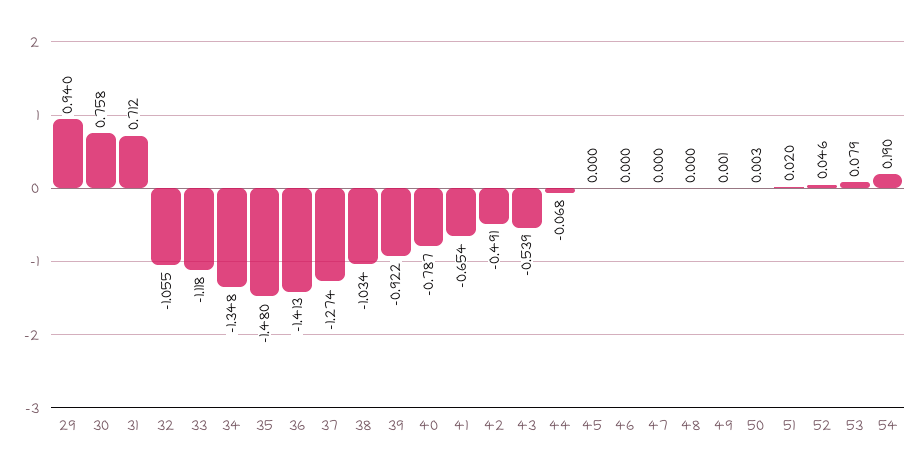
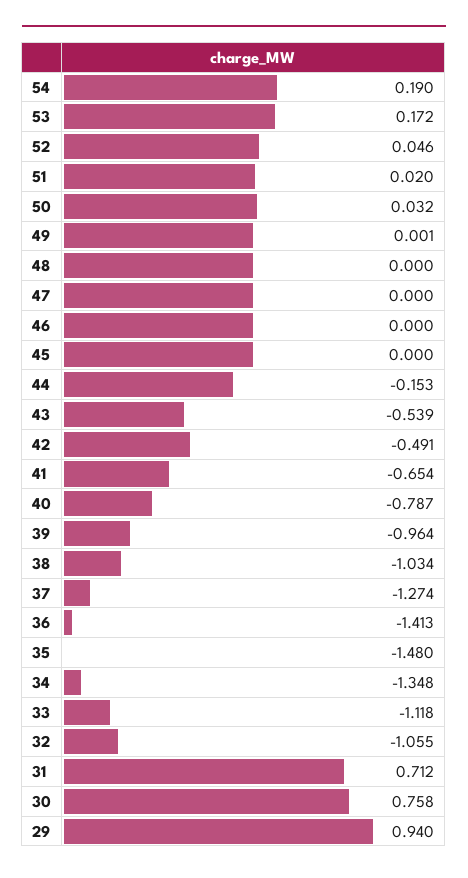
39: -0.922 -> -0.964
44: -0.068 -> -0.153
50: 0.003 -> 0.032
53: 0.079 -> 0.172

